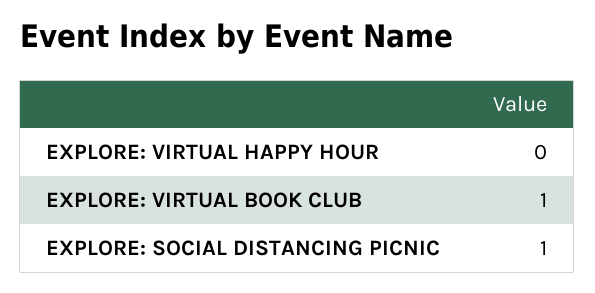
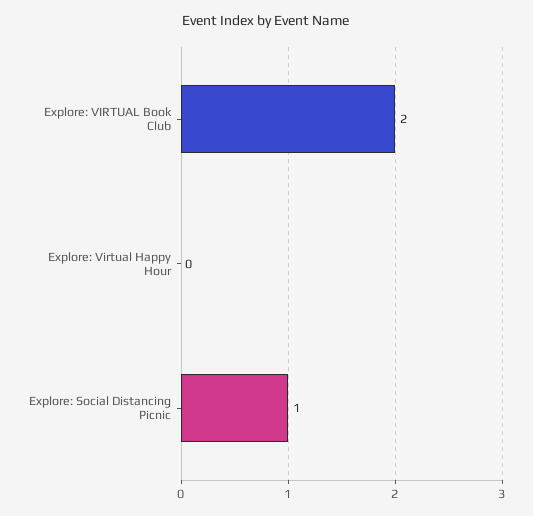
EXPLORE: VIRTUAL BOOK CLUB: 1 -> 2

